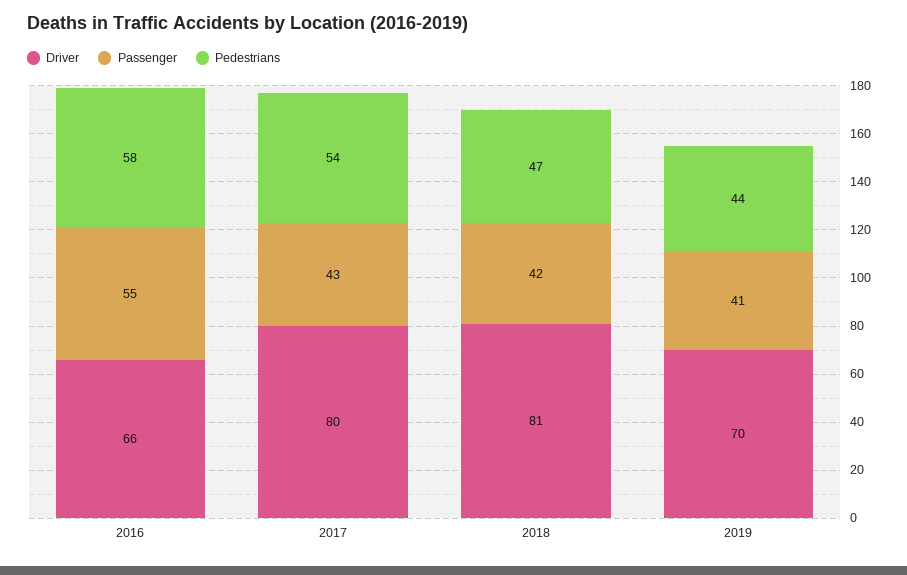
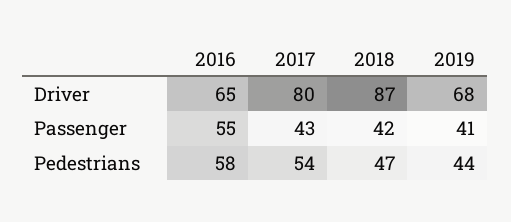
Driver, 2016: 66 -> 65
Driver, 2018: 81 -> 87
Driver, 2019: 70 -> 68

